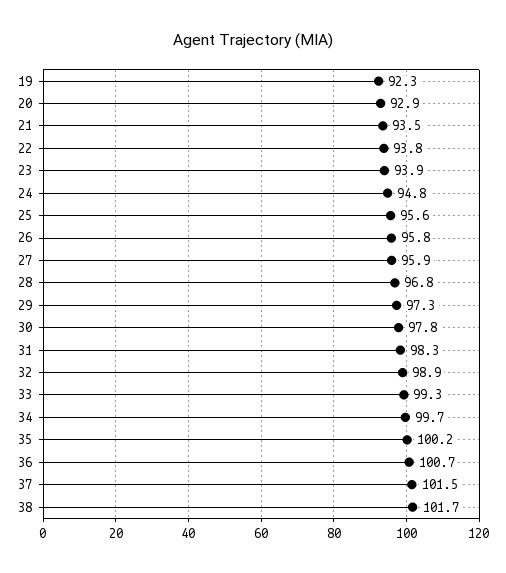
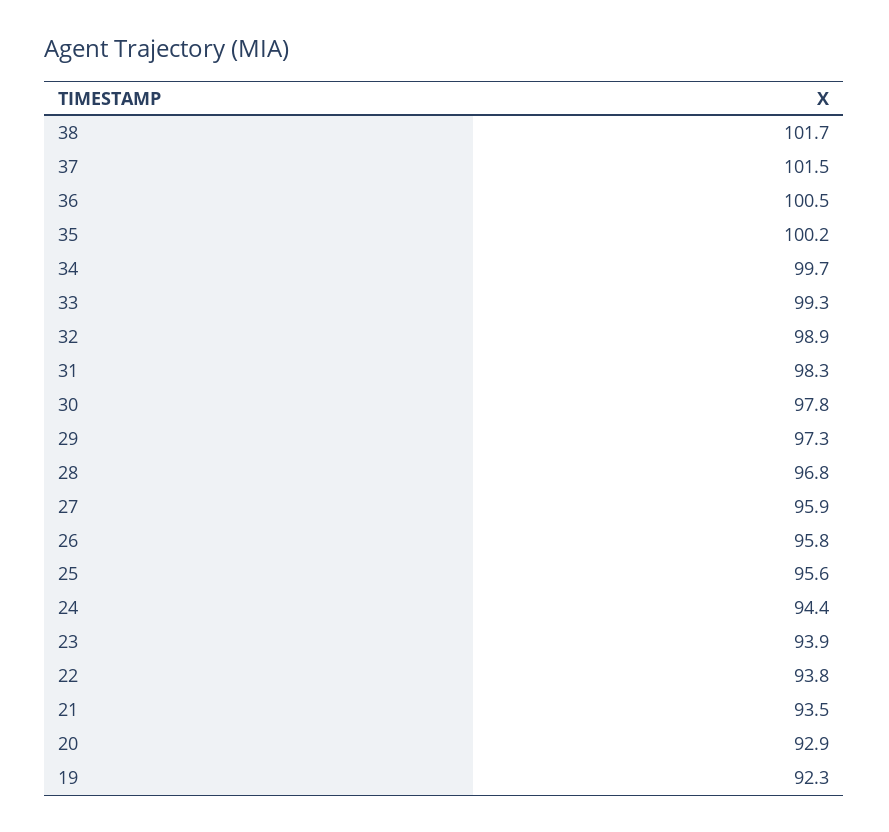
24: 94.8 -> 94.4
36: 100.7 -> 100.5

